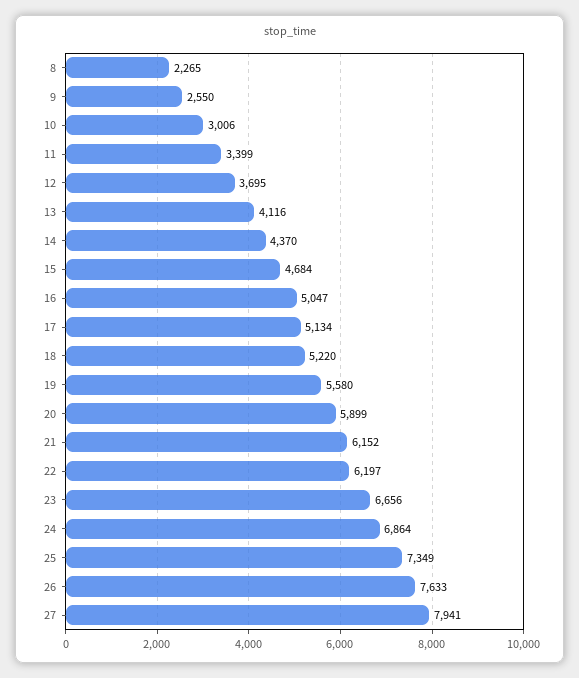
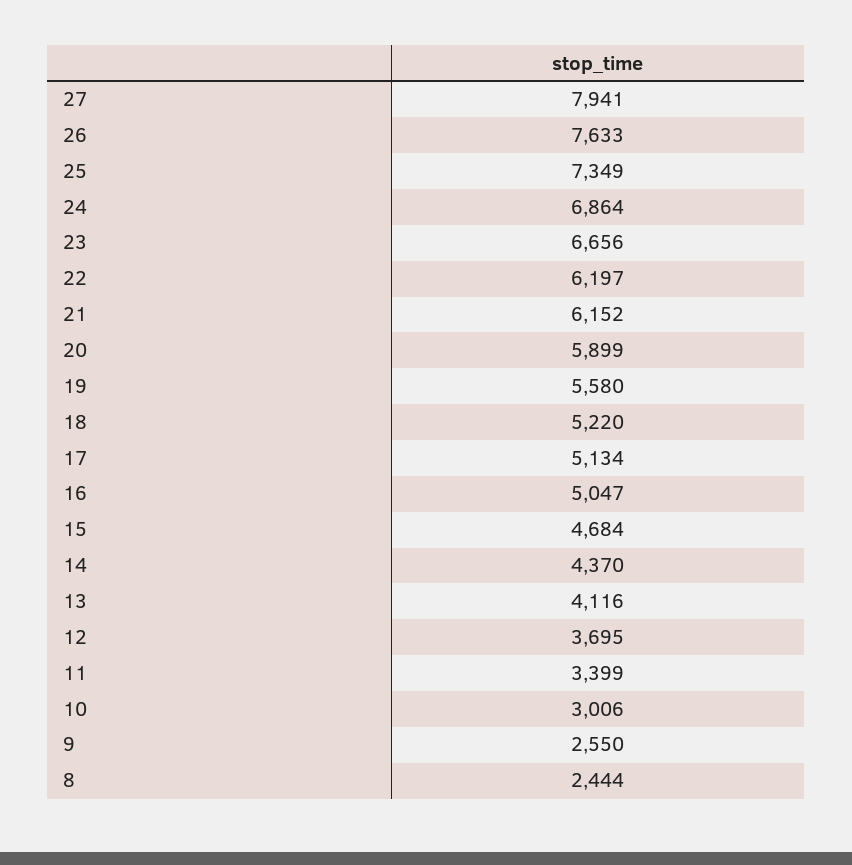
8: 2265 -> 2444

